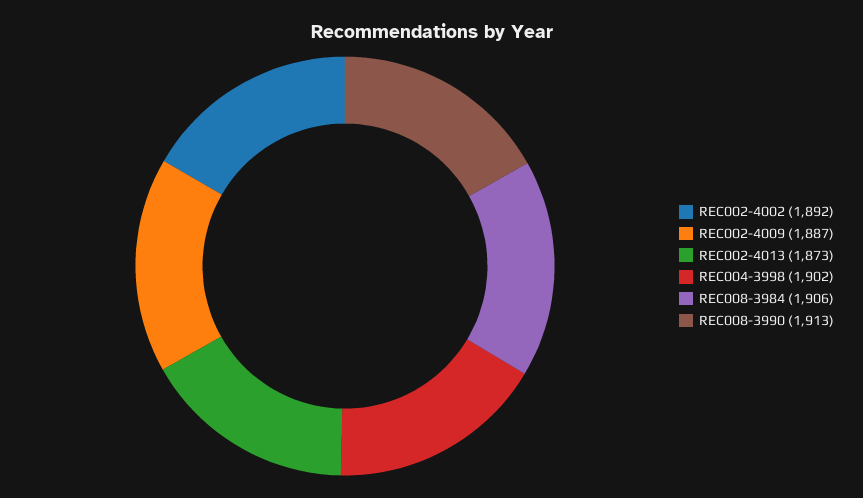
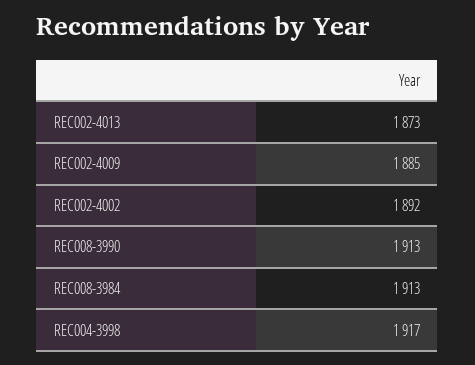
REC002-4009: 1887 -> 1885
REC004-3998: 1902 -> 1917
REC008-3984: 1906 -> 1913

